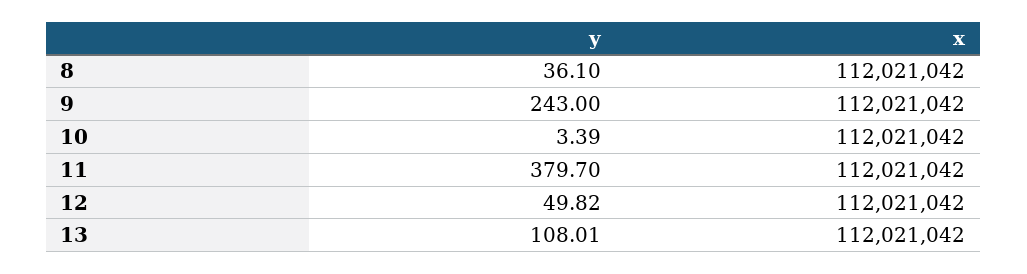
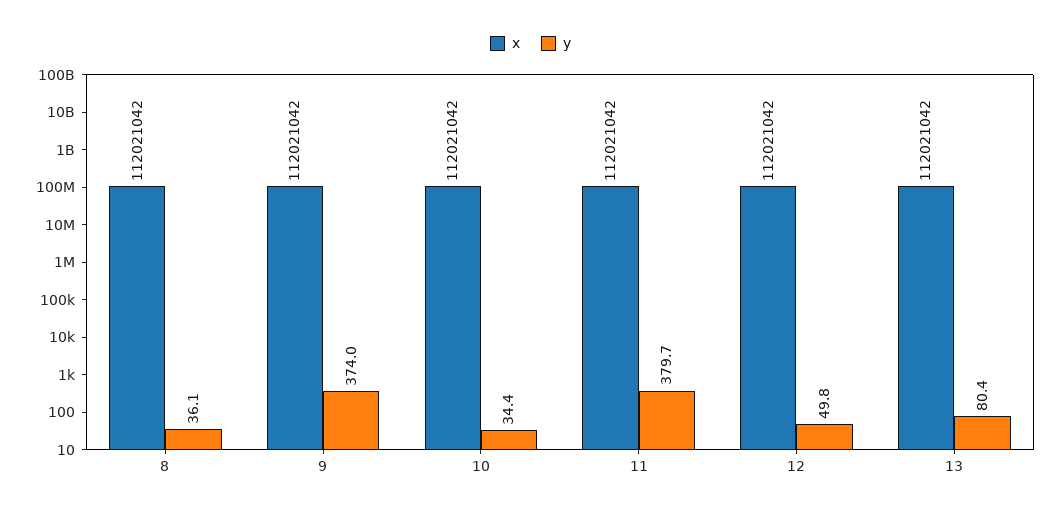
y, 9: 243 -> 374
y, 10: 3.39 -> 34.4
y, 13: 108.01 -> 80.4

